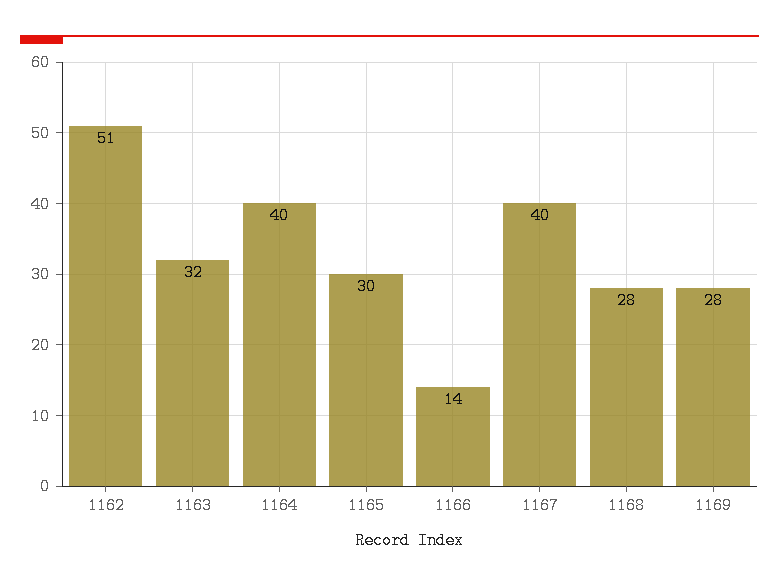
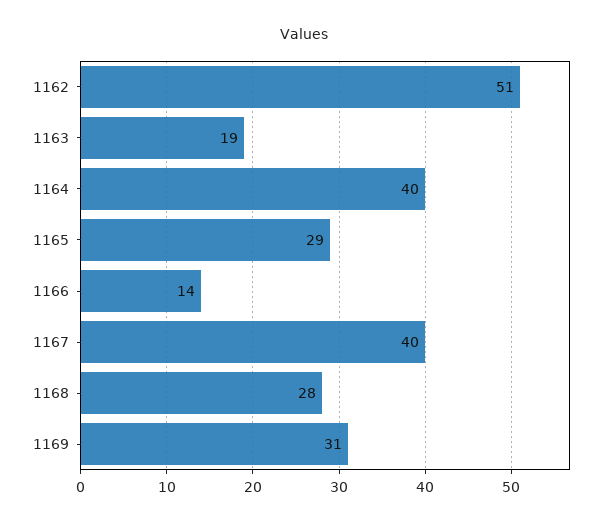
1163: 32 -> 19
1165: 30 -> 29
1169: 28 -> 31

